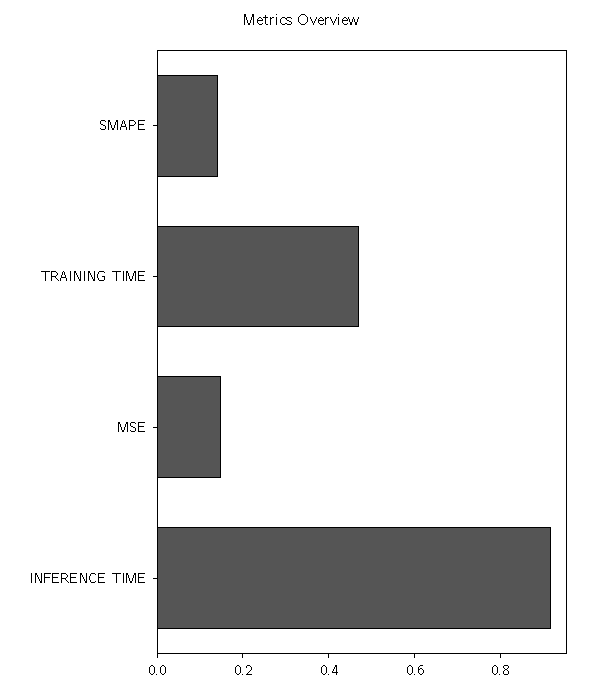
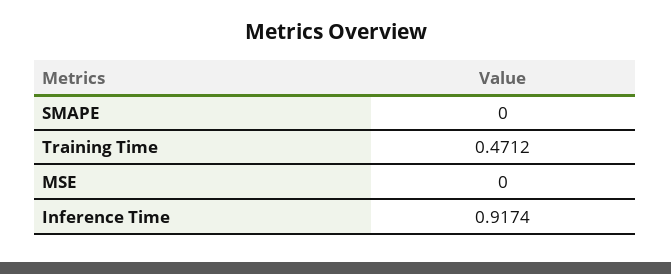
SMAPE: 0.15 -> 0
MSE: 0.15 -> 0

